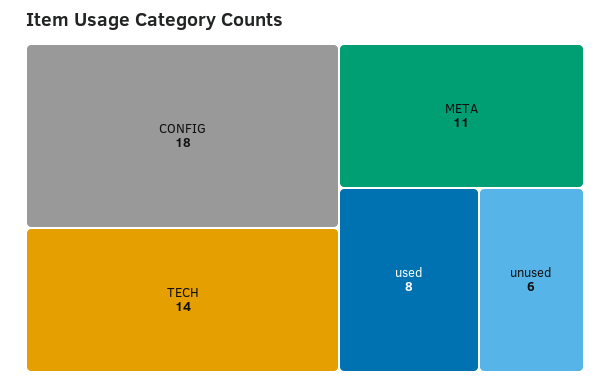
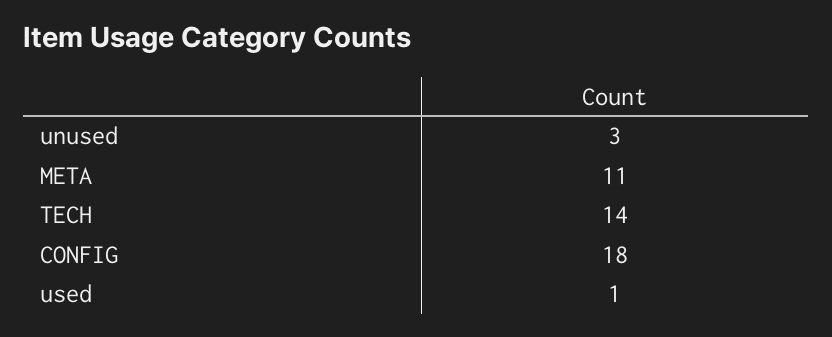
used: 8 -> 1
unused: 6 -> 3

